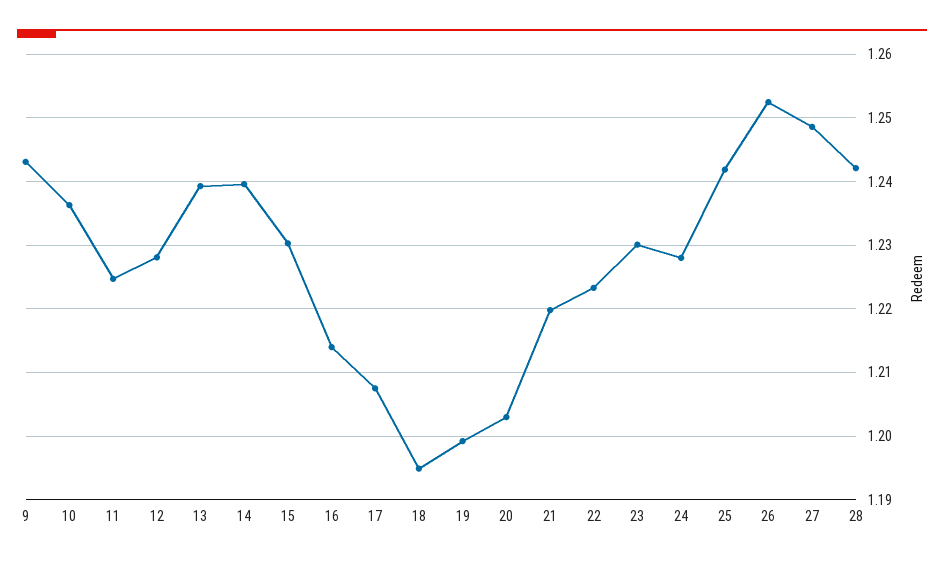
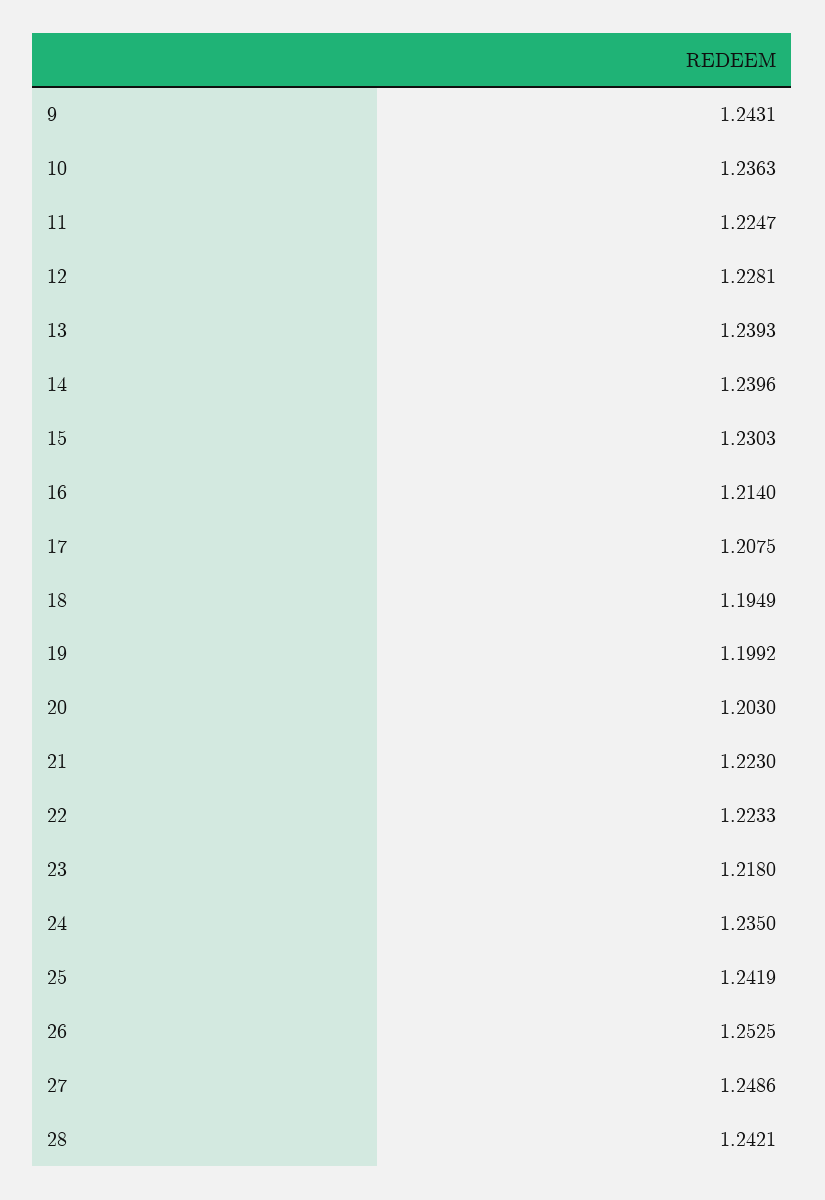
21: 1.22 -> 1.223
23: 1.23 -> 1.218
24: 1.228 -> 1.235

